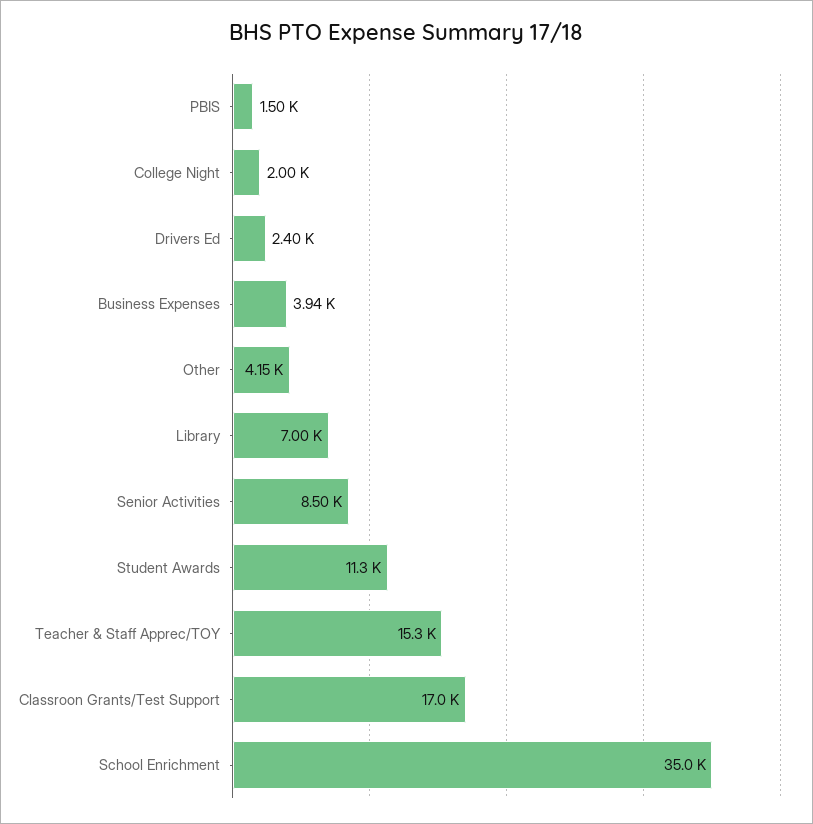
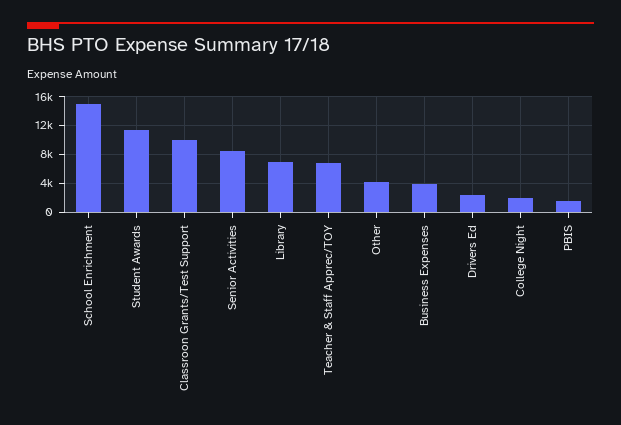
Teacher & Staff Apprec/TOY: 15300 -> 7000
Classroon Grants/Test Support: 17000 -> 10000
School Enrichment: 35000 -> 15000

